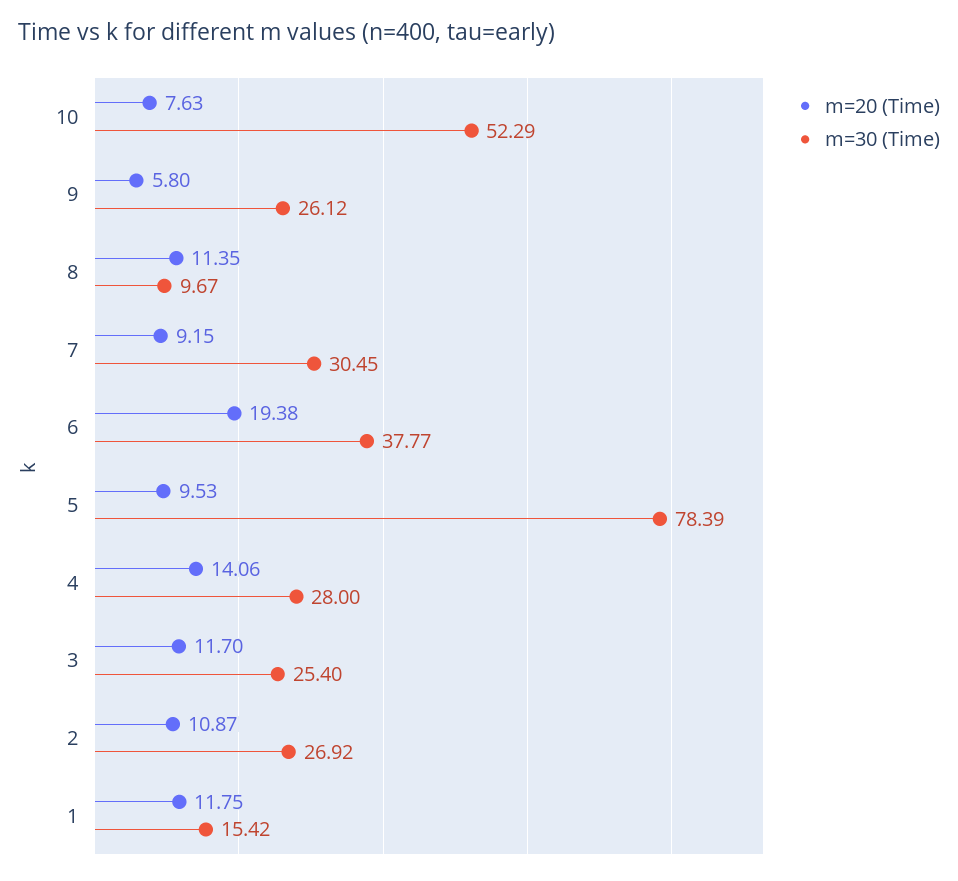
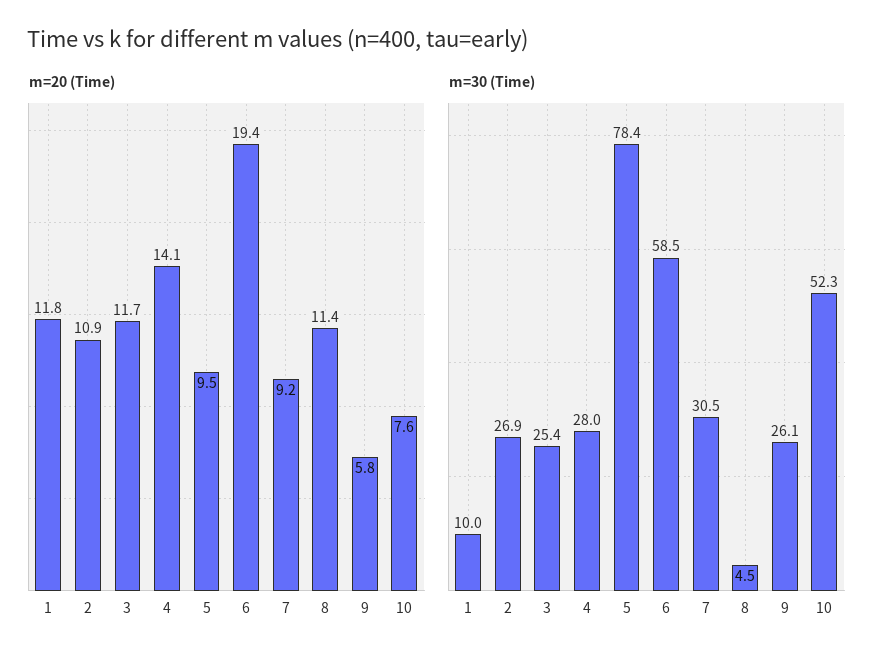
m=30 (Time), 8: 9.67 -> 4.5
m=30 (Time), 6: 37.77 -> 58.5
m=30 (Time), 1: 15.42 -> 10

